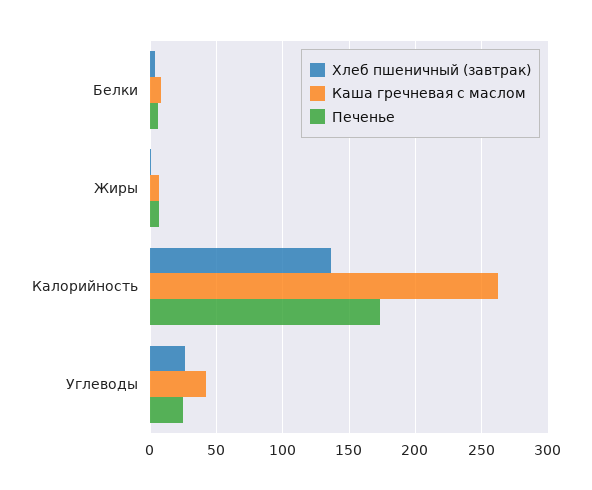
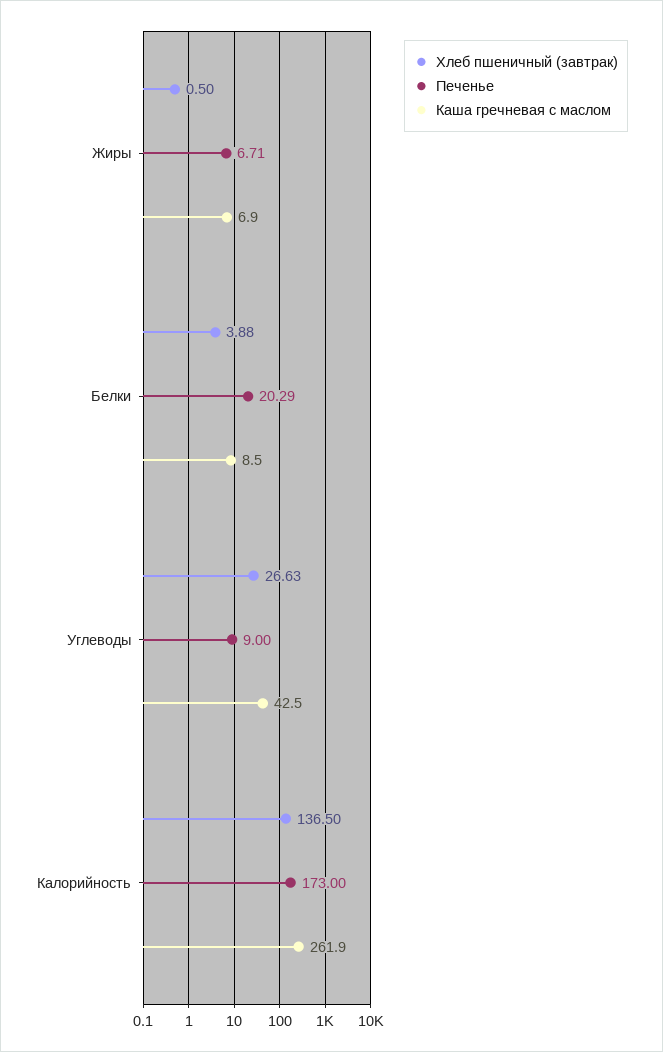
Печенье, Белки: 5 -> 20.29
Печенье, Углеводы: 25 -> 9

